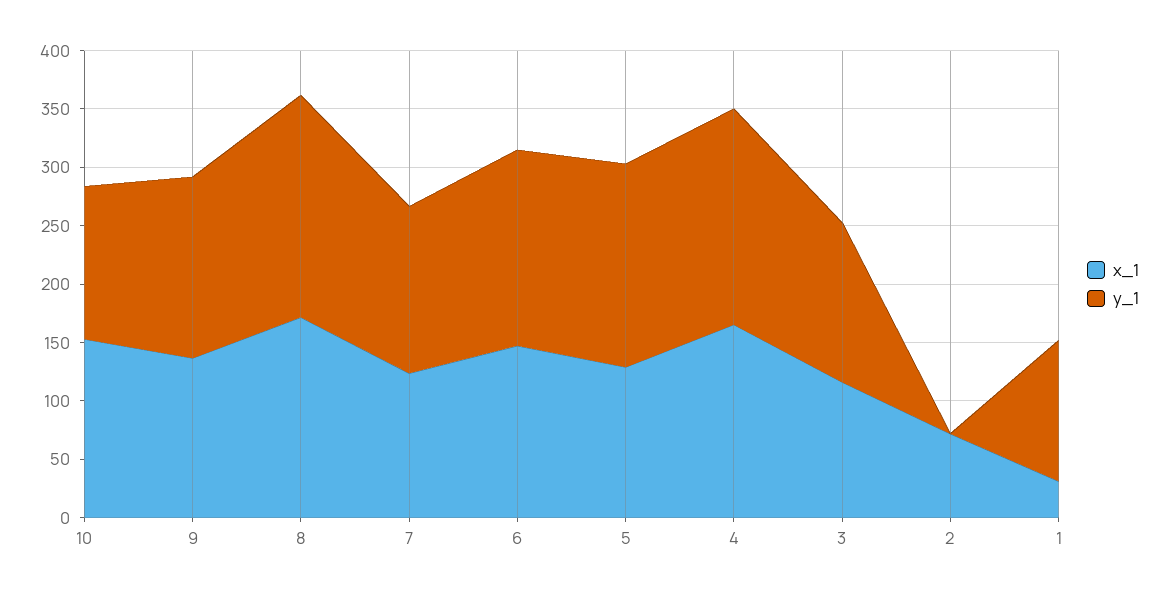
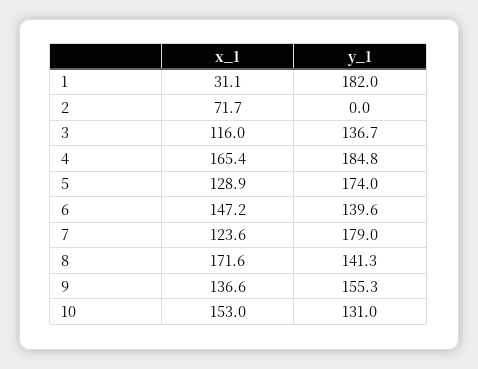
y_1, 8: 190 -> 141.3
y_1, 7: 140 -> 179
y_1, 6: 170 -> 139.6
y_1, 1: 120 -> 182

